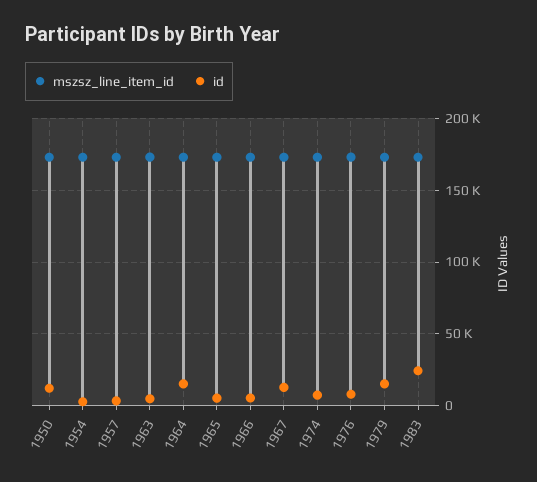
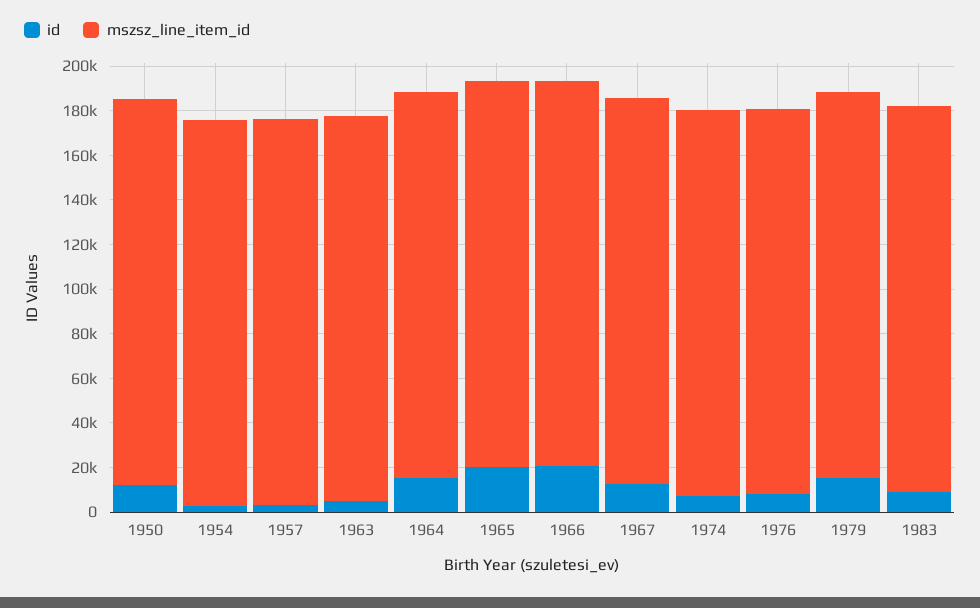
id, 1965: 5000 -> 20000
id, 1966: 5000 -> 20000
id, 1983: 25000 -> 10000

